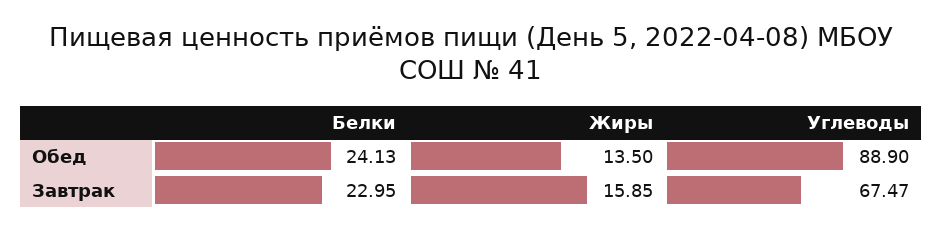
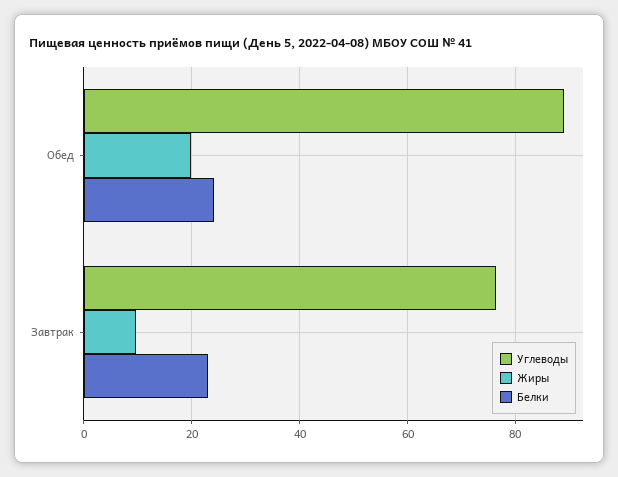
Жиры, Обед: 13.5 -> 20
Жиры, Завтрак: 15.85 -> 10
Углеводы, Завтрак: 67.47 -> 76

